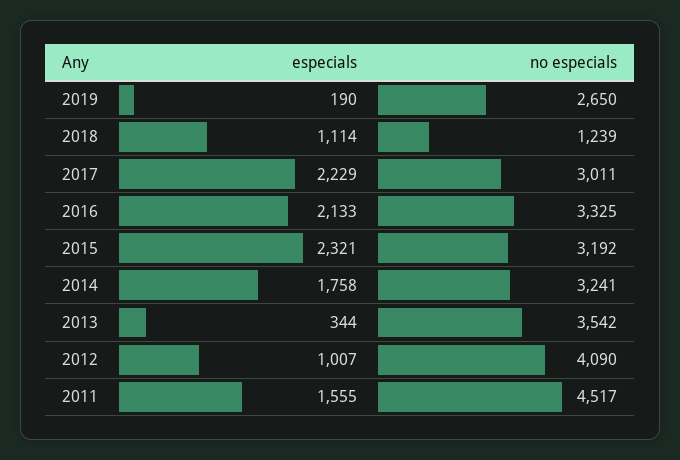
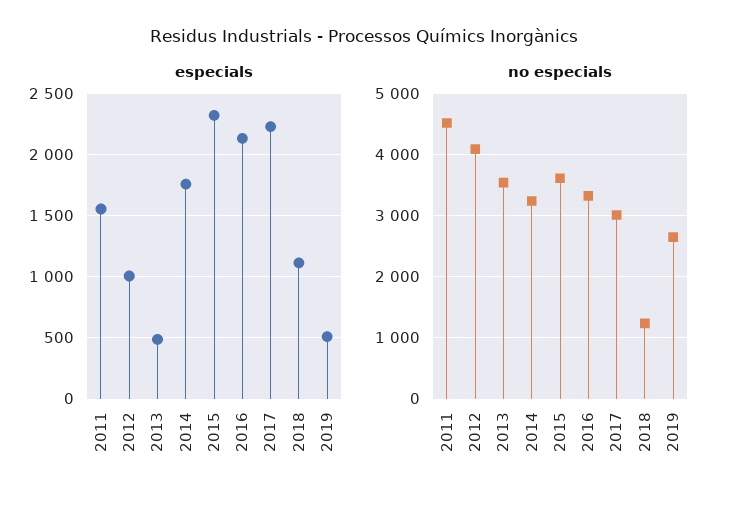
especials, 2019: 190 -> 500
no especials, 2015: 3192 -> 3600
especials, 2013: 344 -> 500

